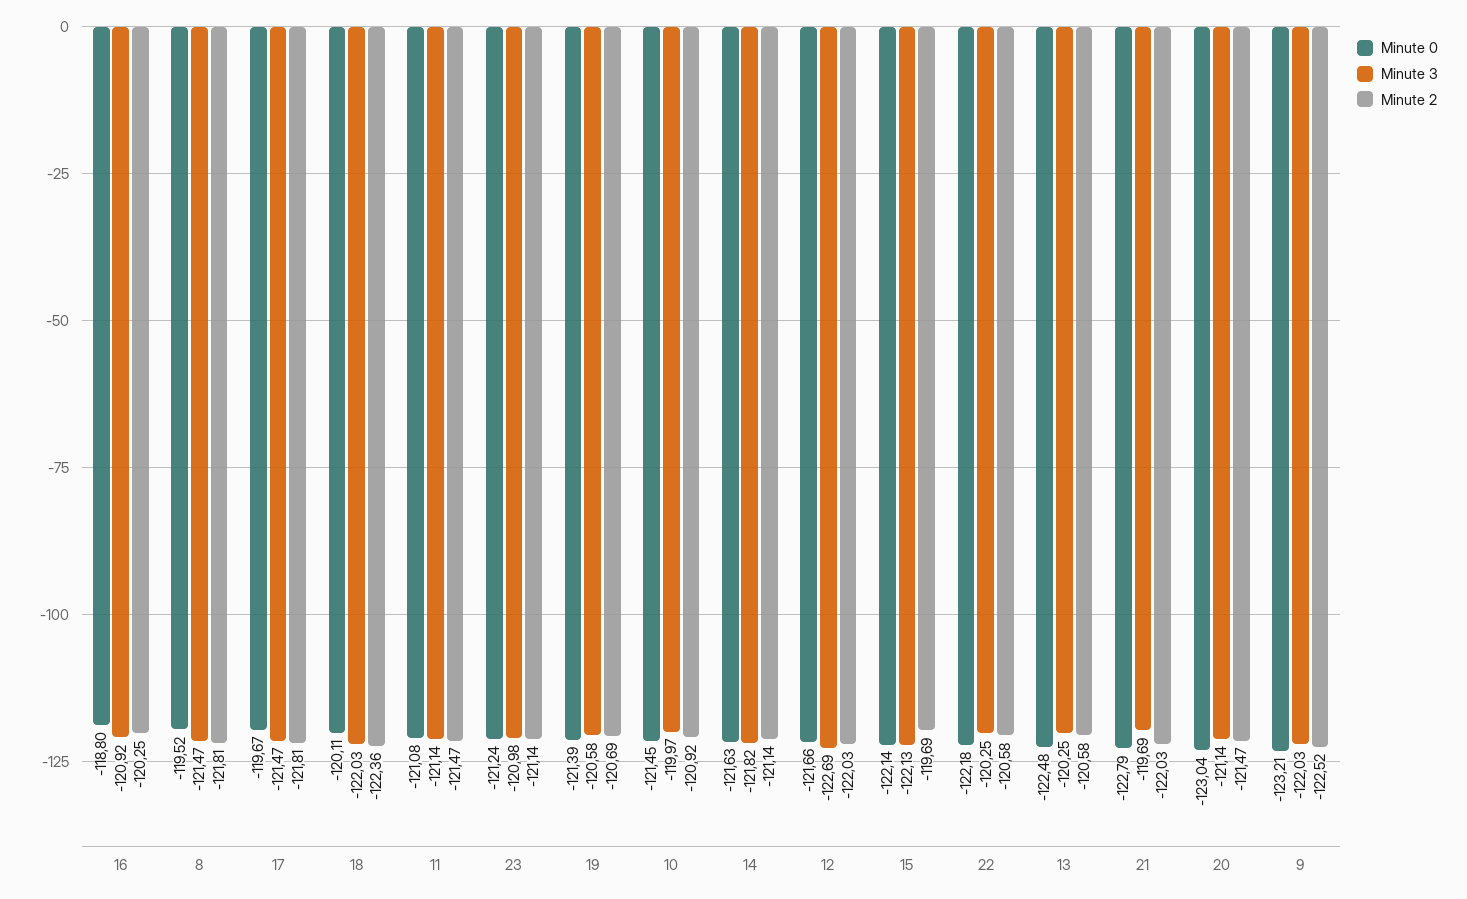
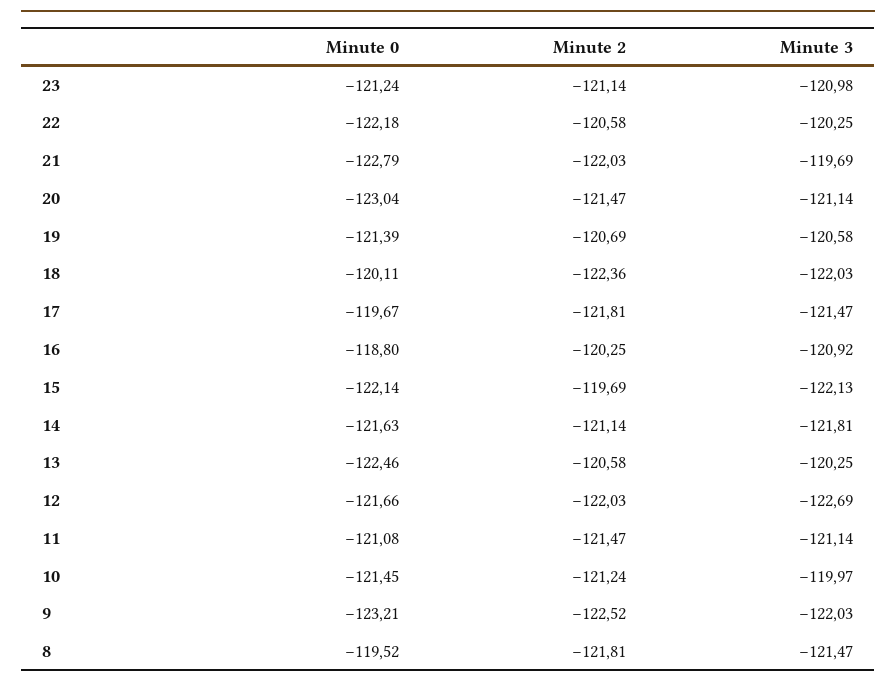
Minute 2, 10: -120.92 -> -121.24
Minute 3, 14: -121.82 -> -121.81
Minute 0, 13: -122.48 -> -122.46

